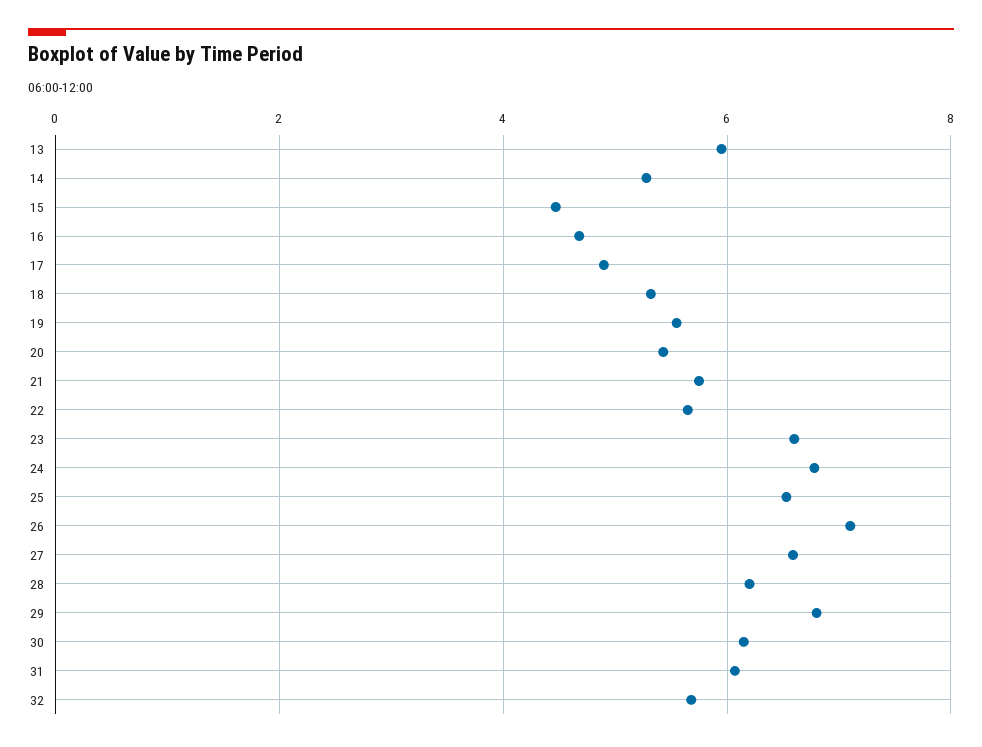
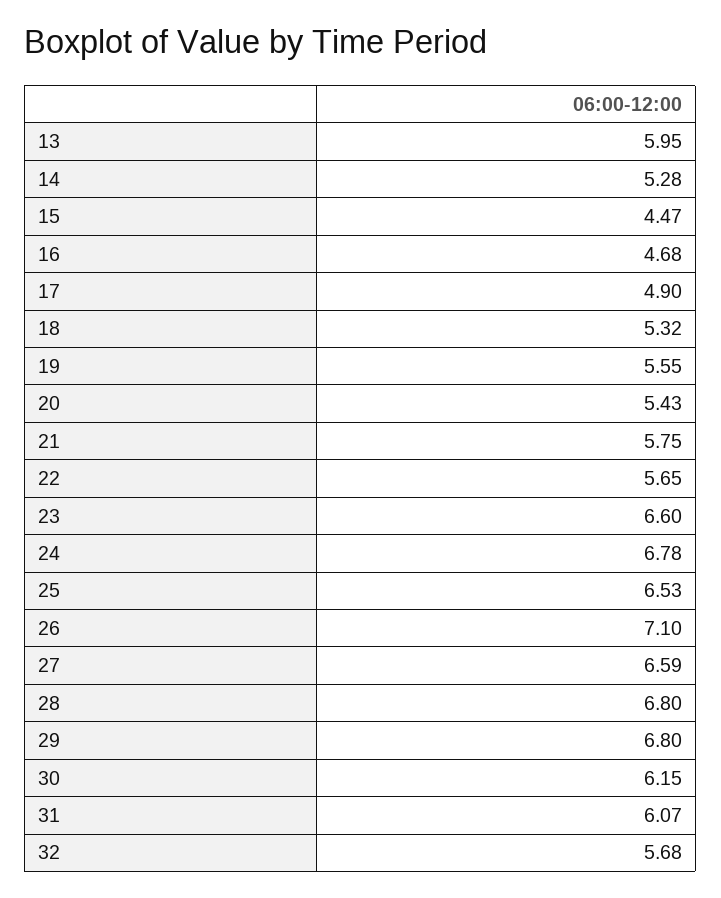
28: 6.2 -> 6.8

